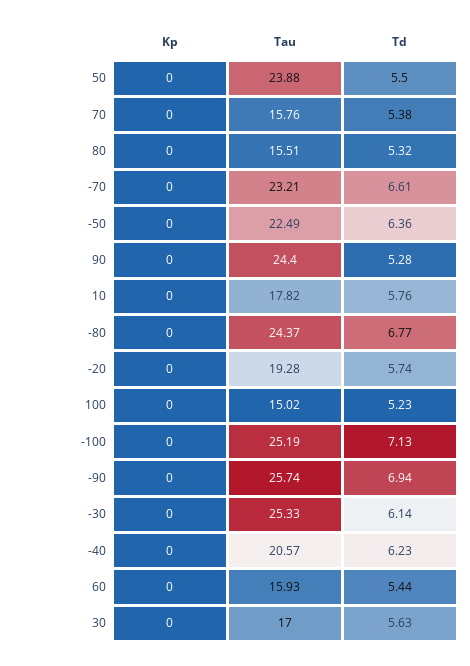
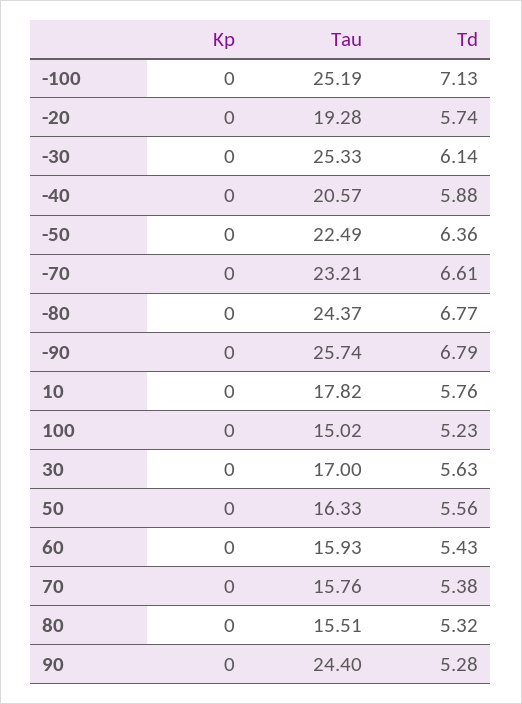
Tau, 50: 23.88 -> 16.33
Td, 50: 5.5 -> 5.56
Td, -90: 6.94 -> 6.79
Td, -40: 6.23 -> 5.88
Td, 60: 5.44 -> 5.43

